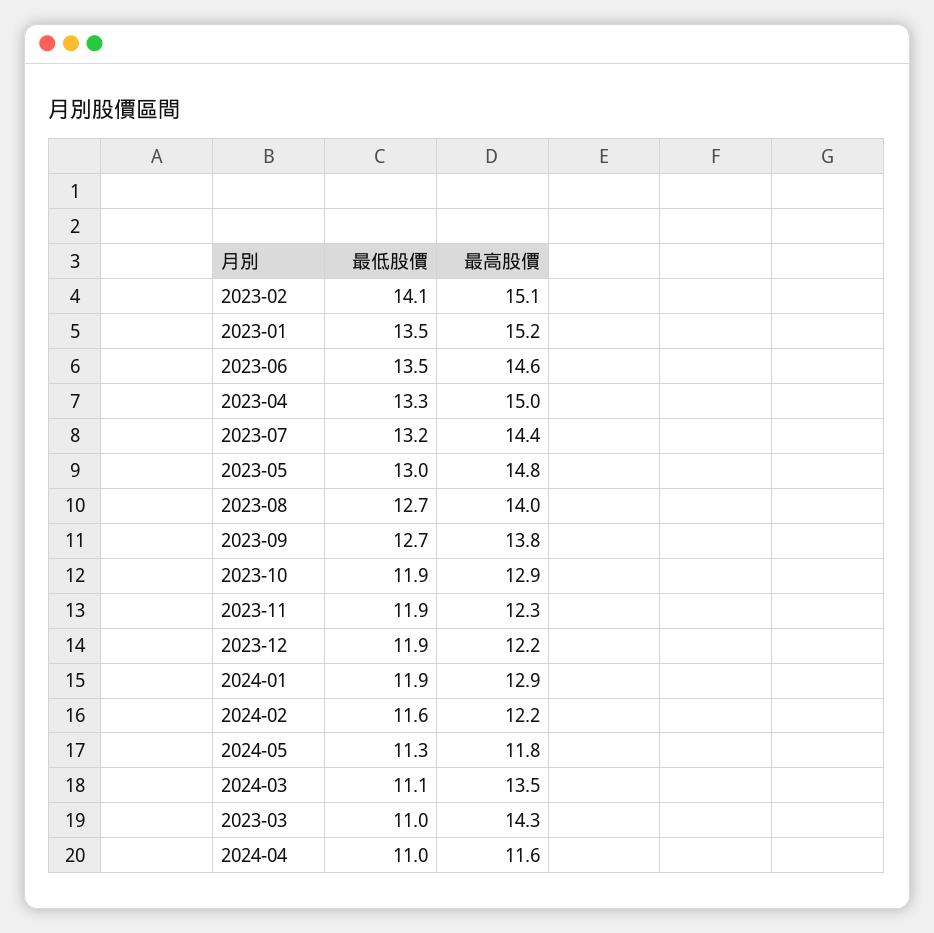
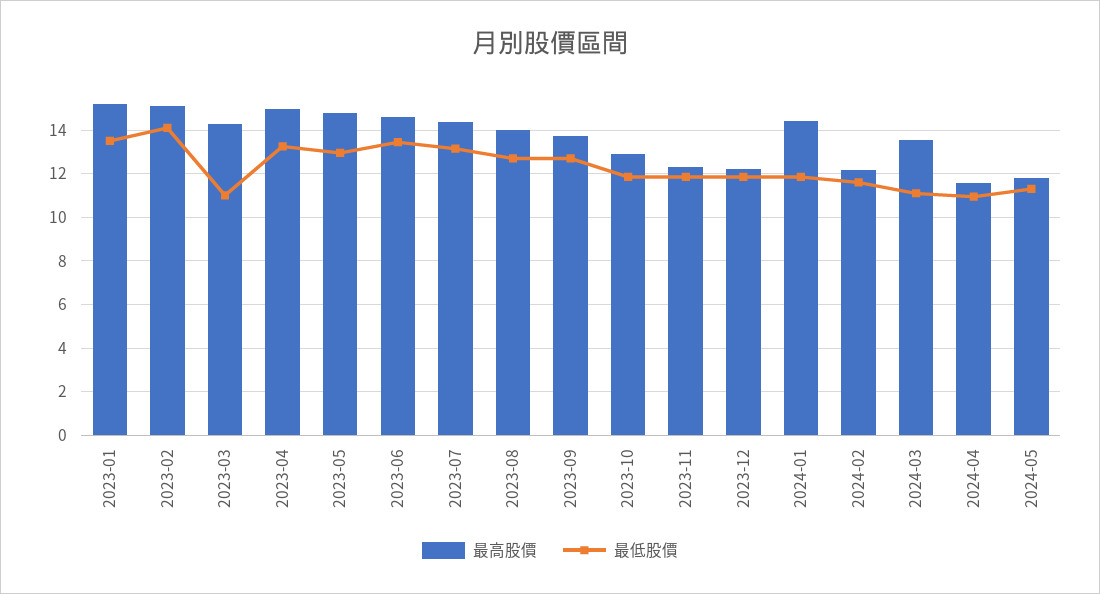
最高股價, 2024-01: 12.9 -> 14.5

